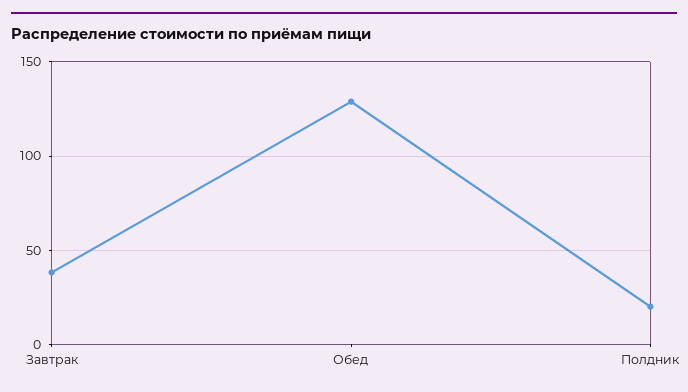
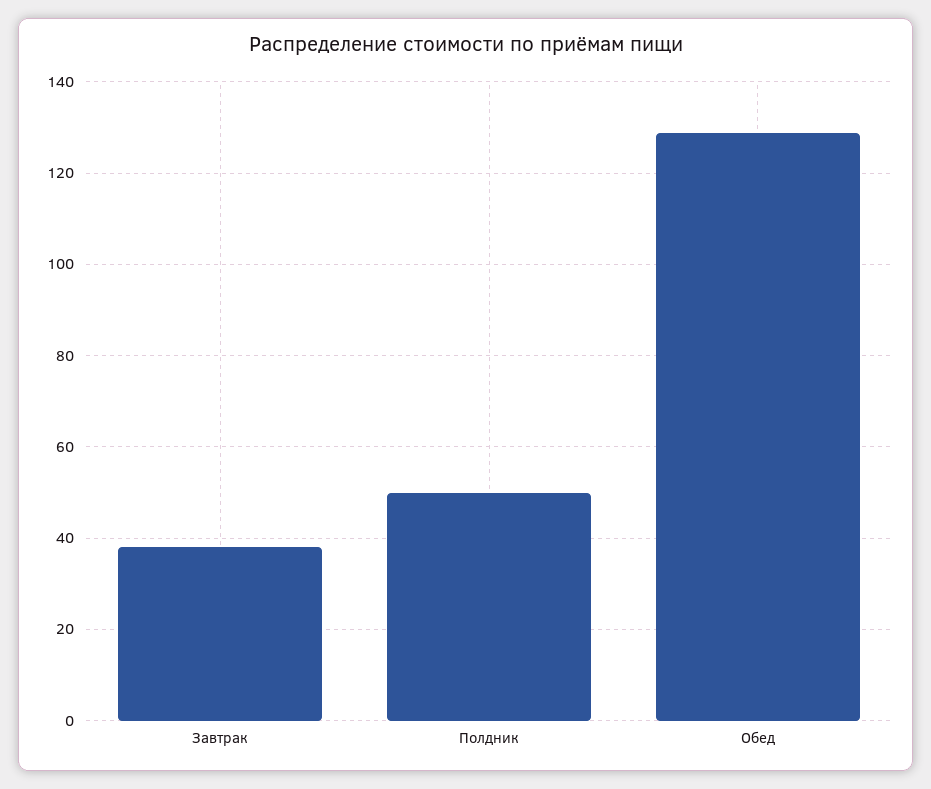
Полдник: 20 -> 50

